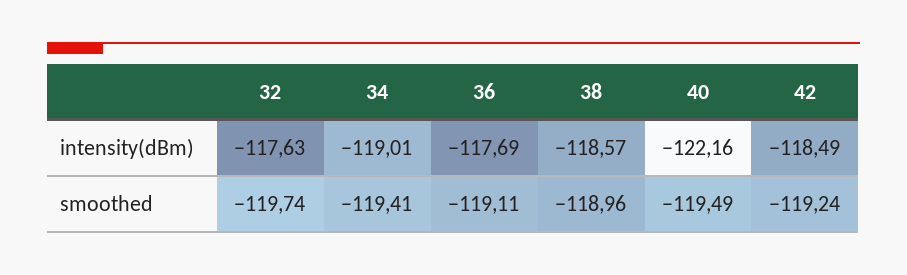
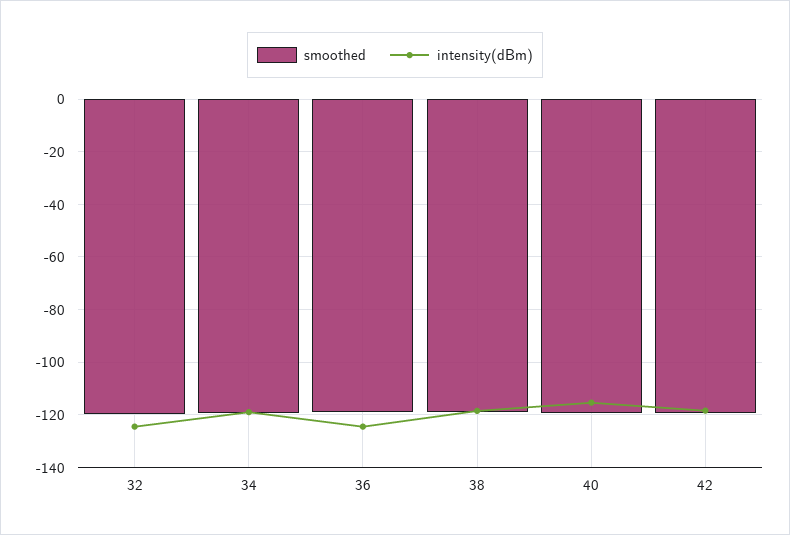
intensity(dBm), 32: -117.63 -> -125
intensity(dBm), 36: -117.69 -> -125
intensity(dBm), 40: -122.16 -> -115

